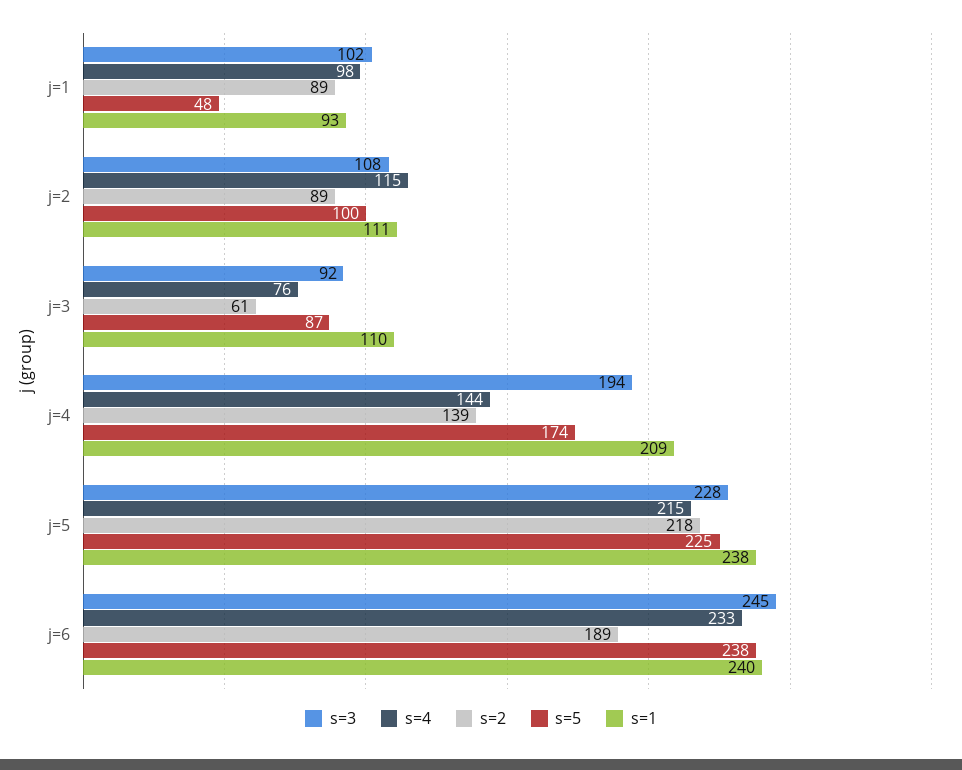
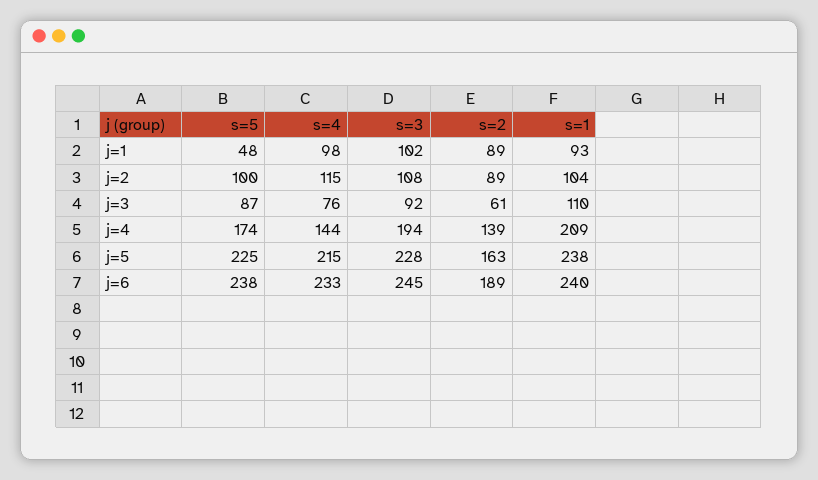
s=1, j=2: 111 -> 104
s=2, j=5: 218 -> 163

